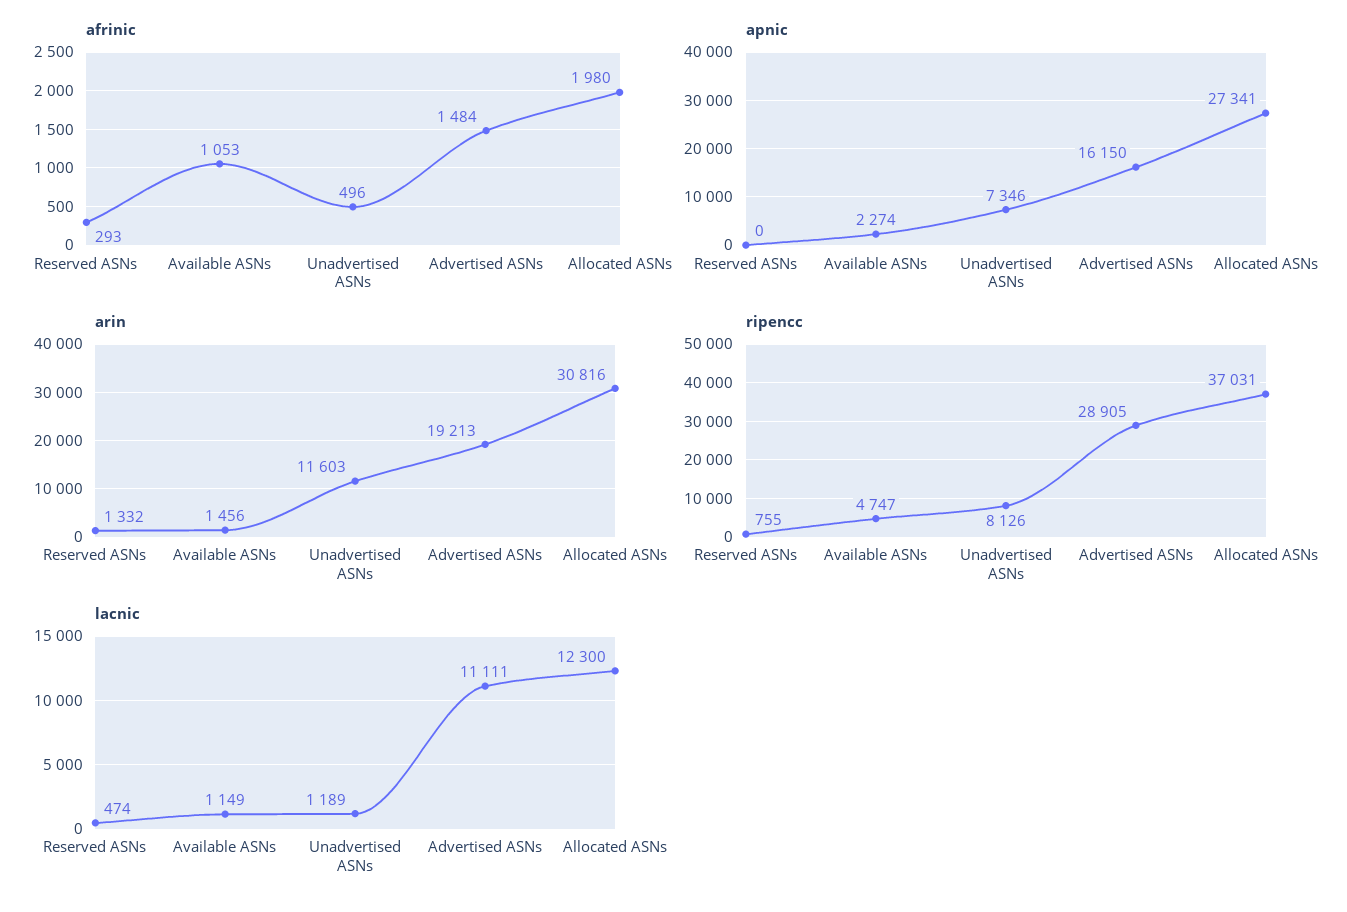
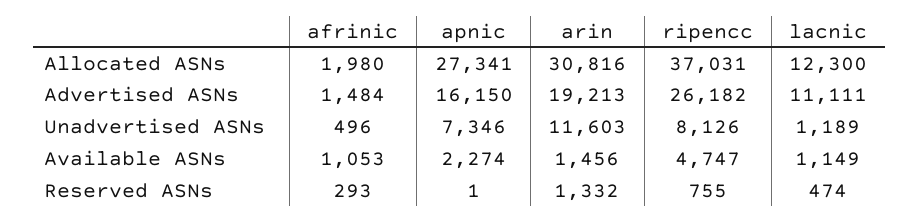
apnic, Reserved ASNs: 0 -> 1
ripencc, Advertised ASNs: 28905 -> 26182

